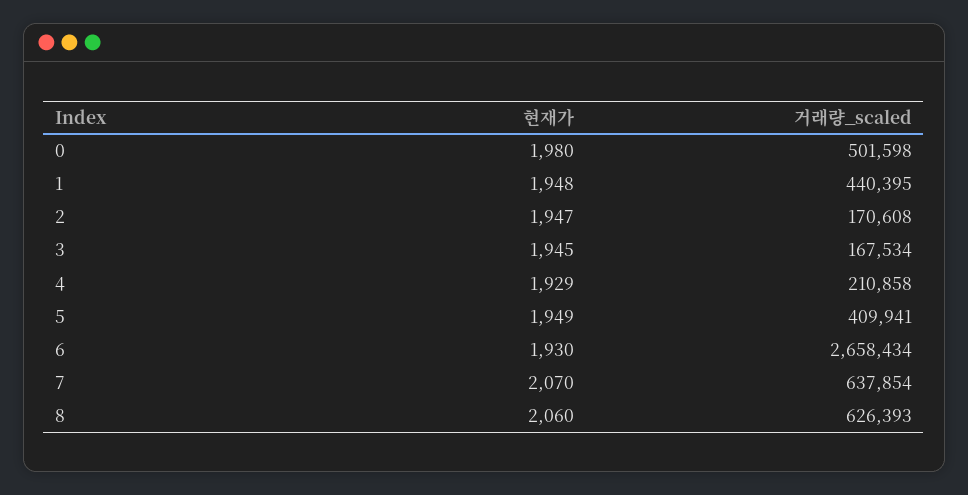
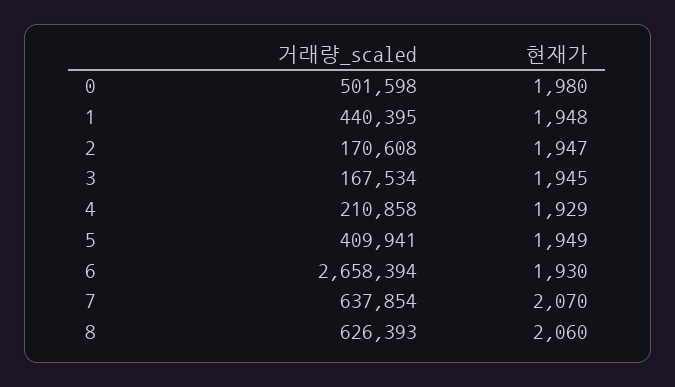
거래량_scaled, 6: 2658434 -> 2658394

